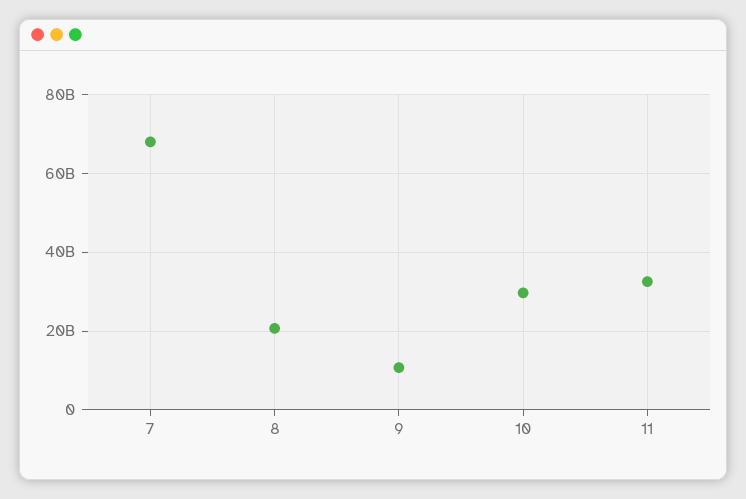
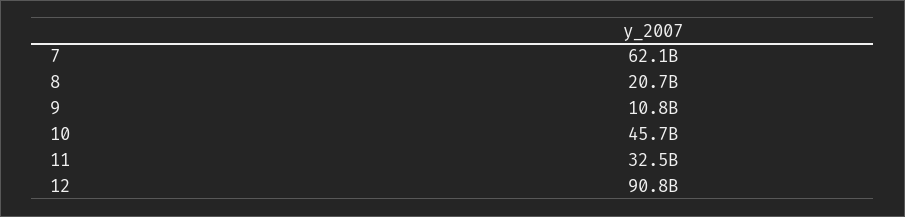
7: 68000000000 -> 62100000000
10: 30000000000 -> 45700000000
12: none -> 90800000000

